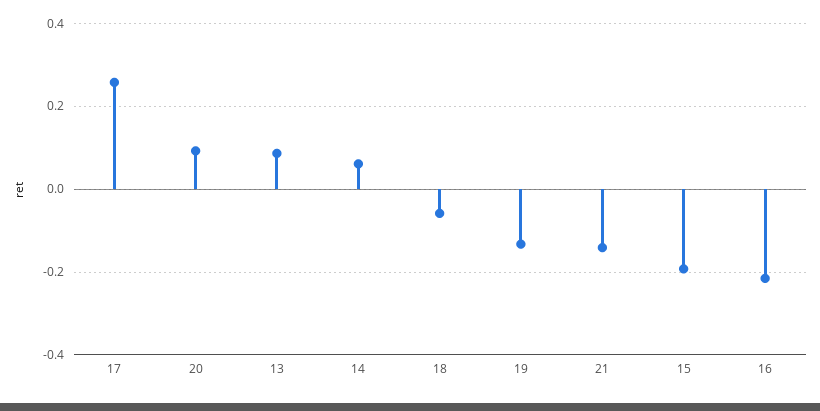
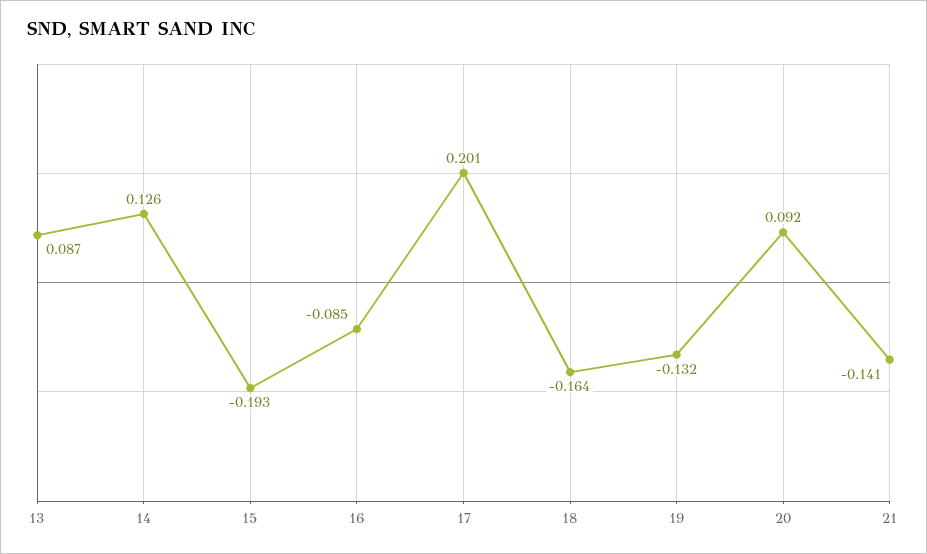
17: 0.26 -> 0.201
14: 0.06 -> 0.126
18: -0.06 -> -0.164
16: -0.22 -> -0.085

